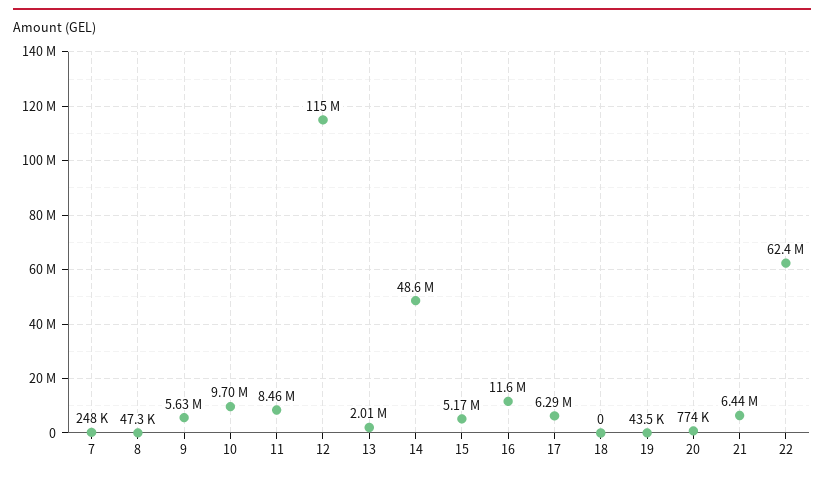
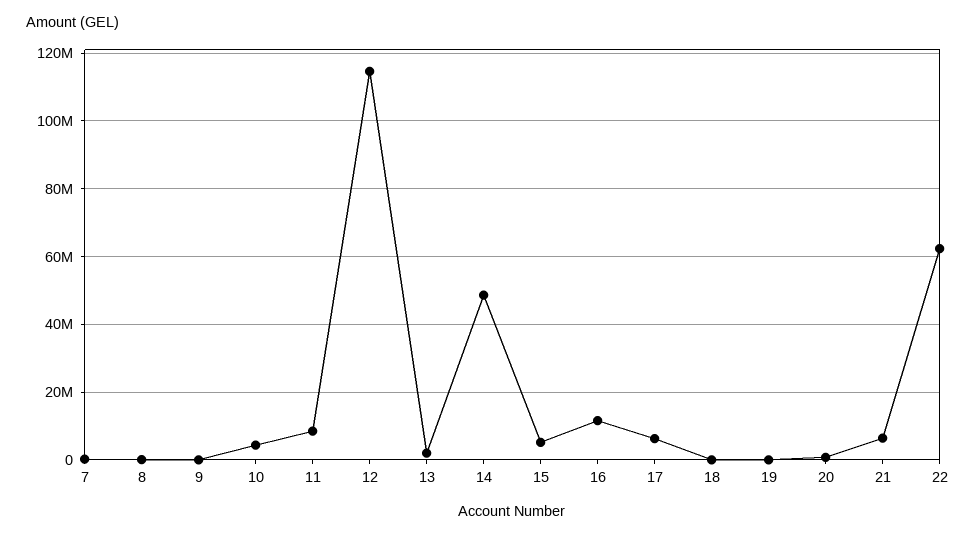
9: 5630000 -> 0
10: 9700000 -> 4000000

